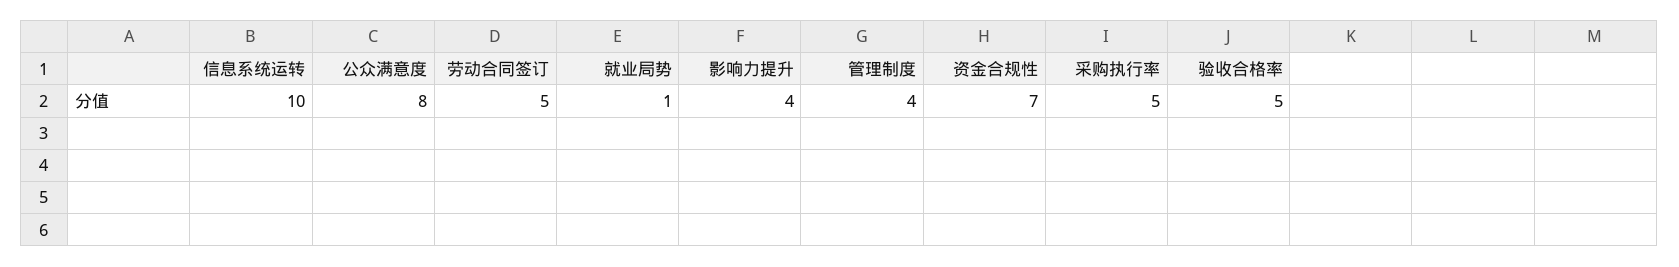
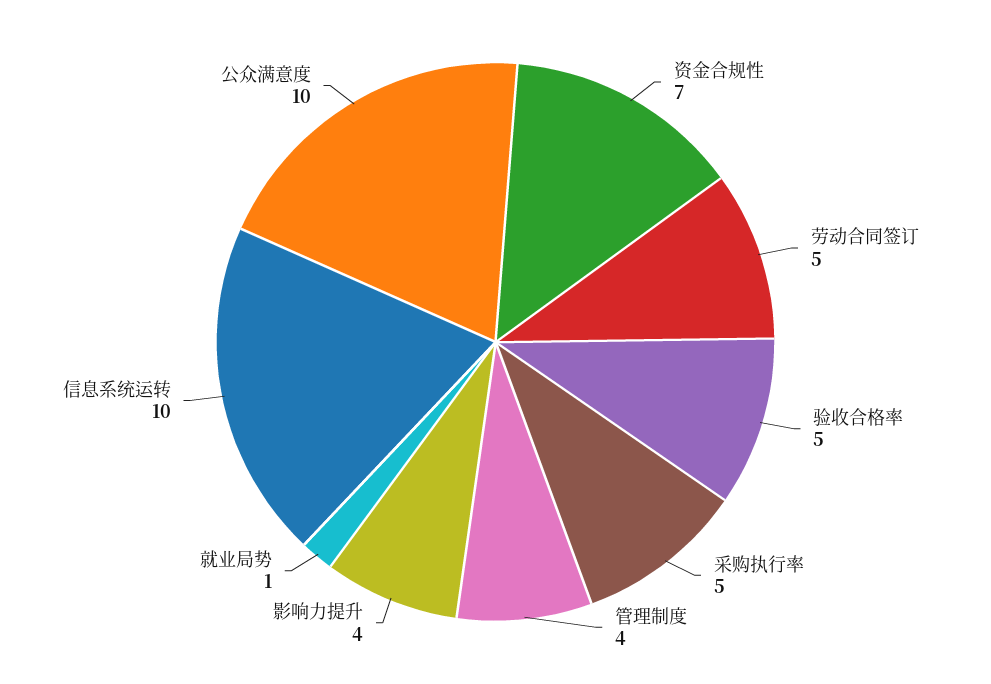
公众满意度: 8 -> 10

